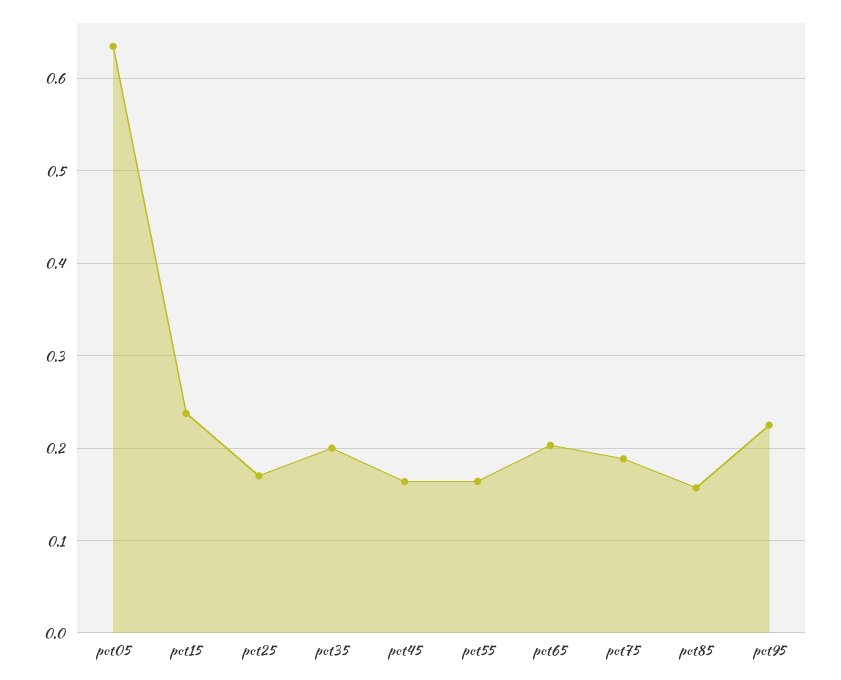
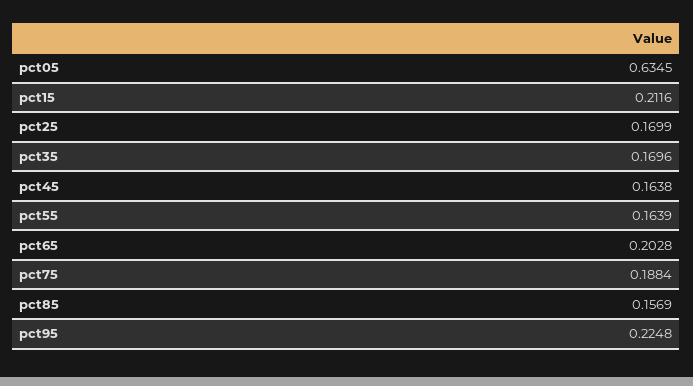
pct15: 0.24 -> 0.2116
pct35: 0.2 -> 0.1696

